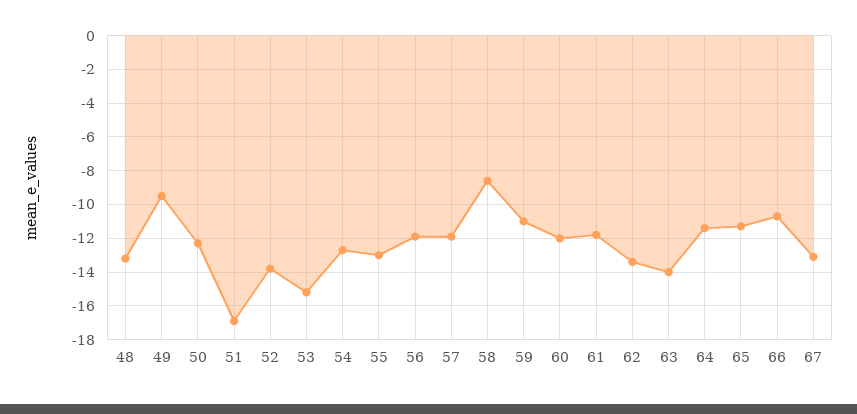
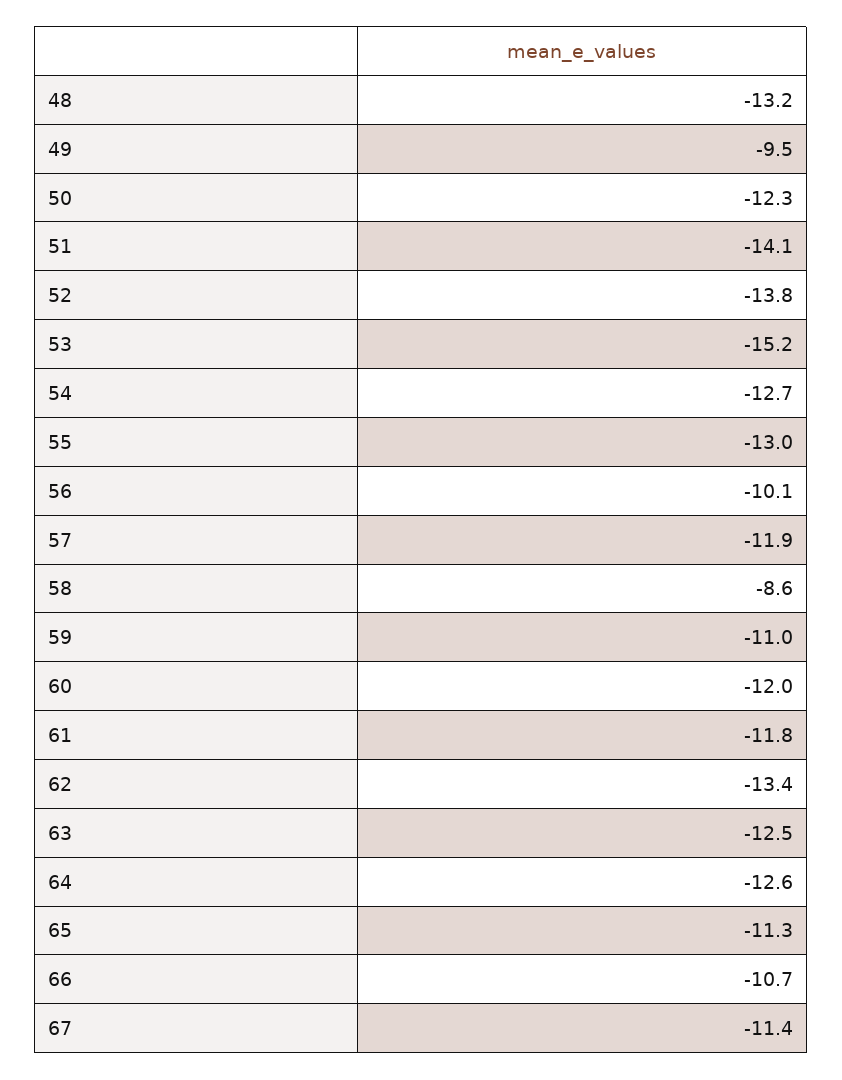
51: -17 -> -14.1
56: -12 -> -10.1
63: -14 -> -12.5
64: -11.5 -> -12.6
67: -13 -> -11.4

